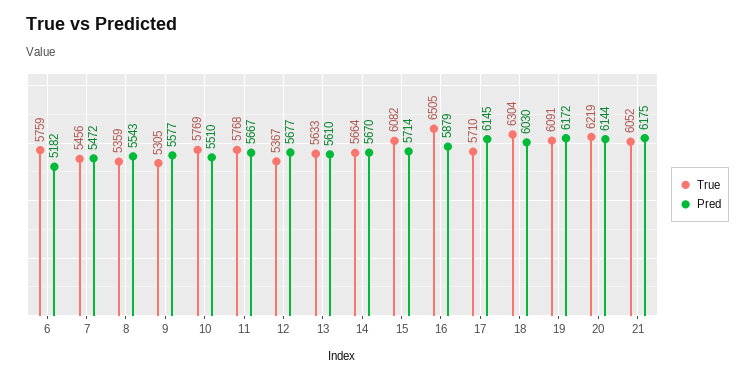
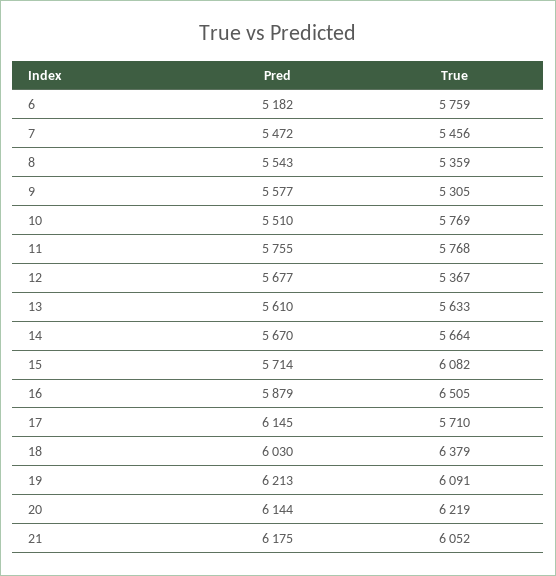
Pred, 11: 5667 -> 5755
True, 18: 6304 -> 6379
Pred, 19: 6172 -> 6213

